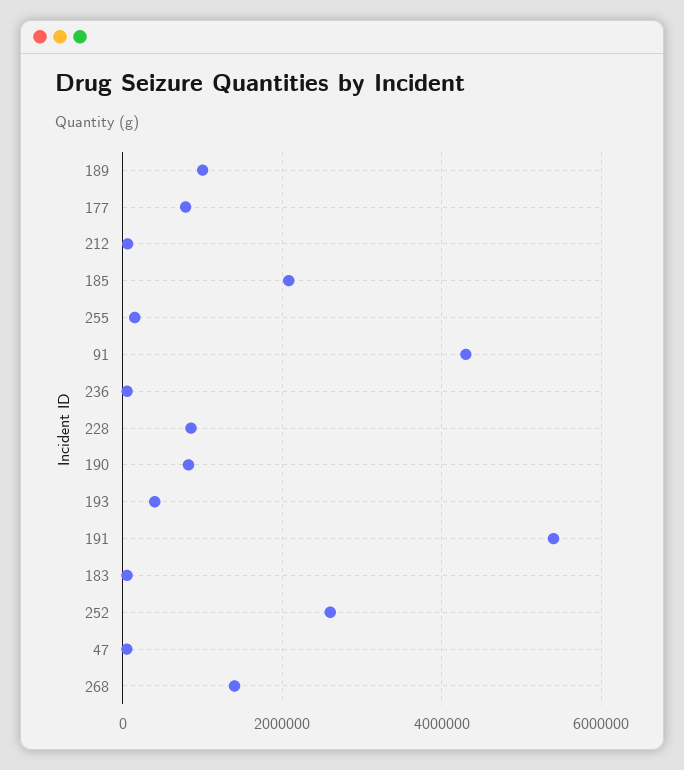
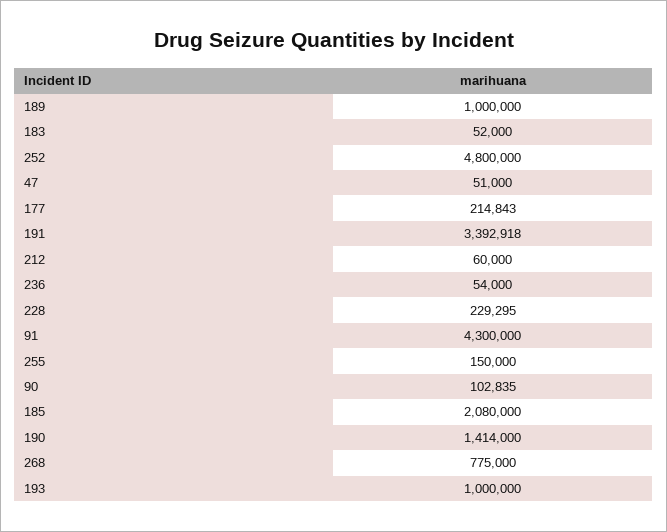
177: 800000 -> 214843
228: 800000 -> 229295
190: 800000 -> 1414000
193: 400000 -> 1000000
191: 5400000 -> 3392918
252: 2600000 -> 4800000
268: 1400000 -> 775000
90: none -> 102835

